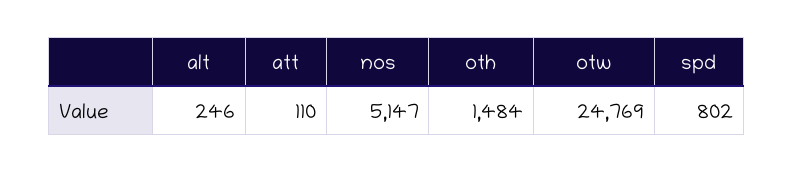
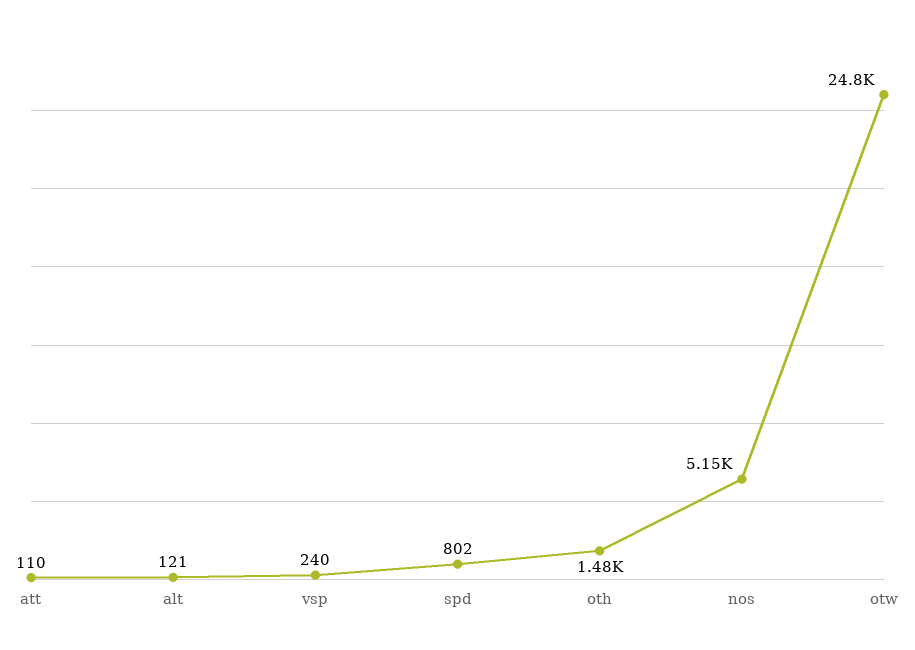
alt: 246 -> 121
vsp: none -> 240

